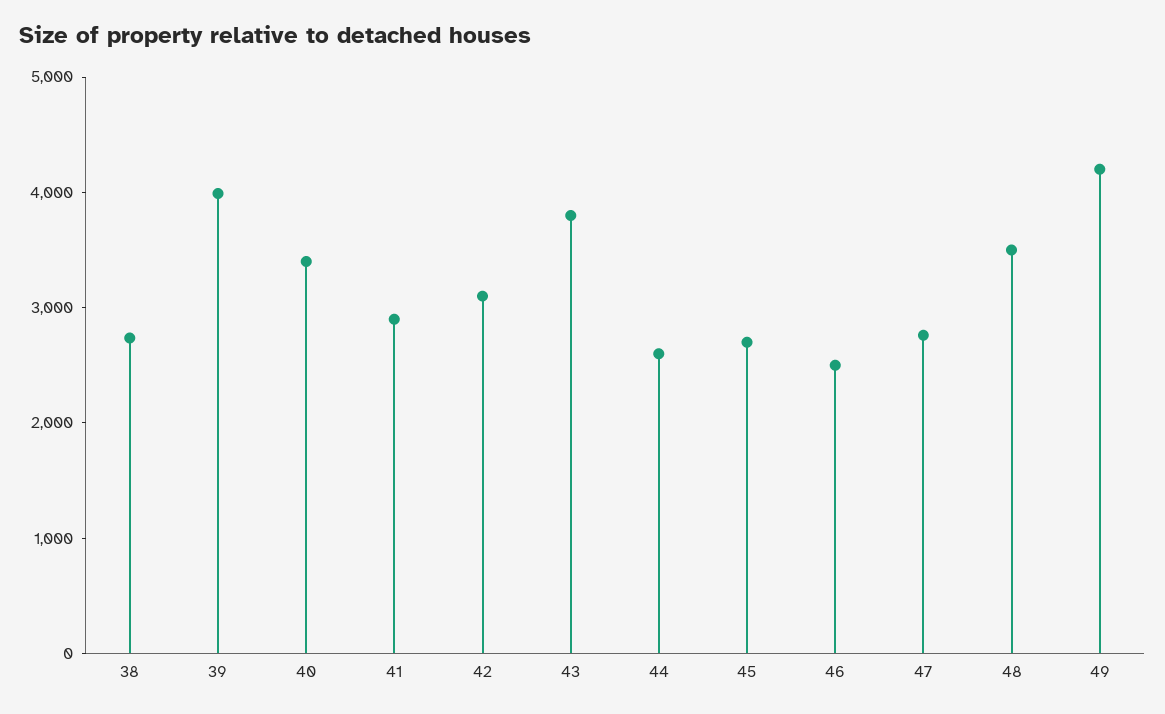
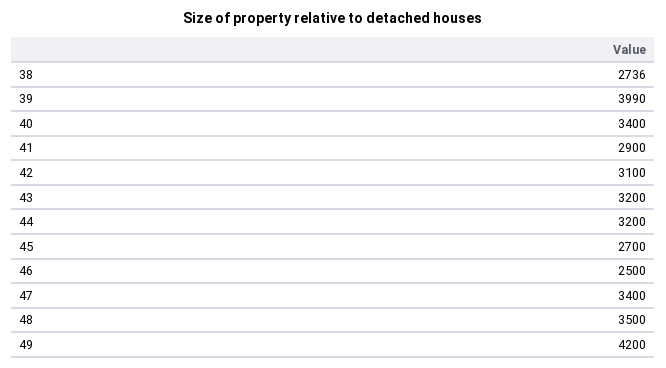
43: 3800 -> 3200
44: 2600 -> 3200
47: 2800 -> 3400

